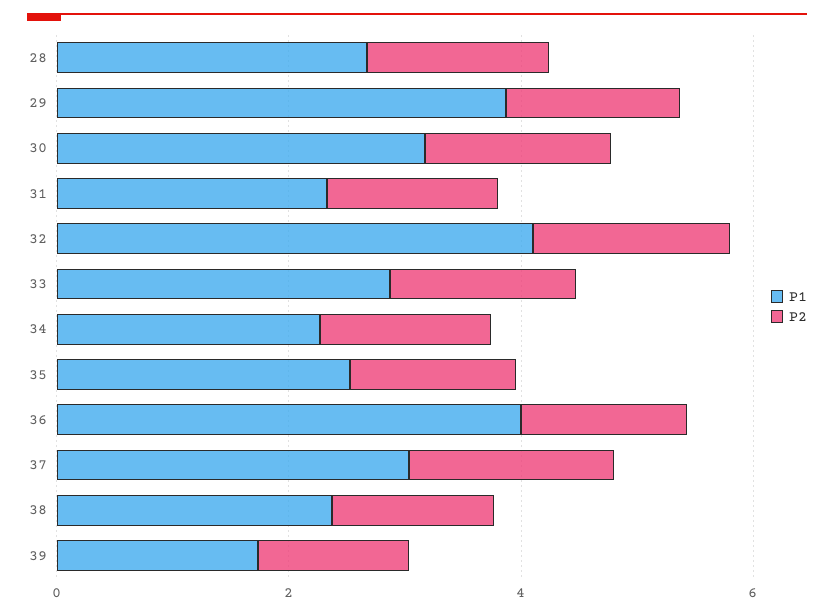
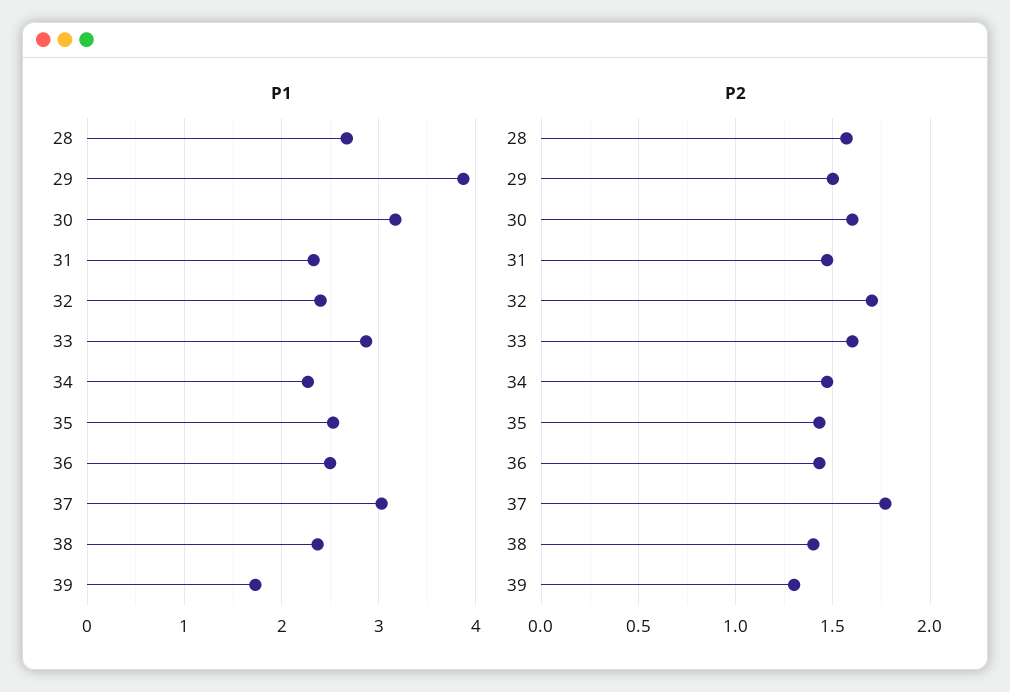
P1, 32: 4 -> 2.4
P1, 36: 4 -> 2.5

